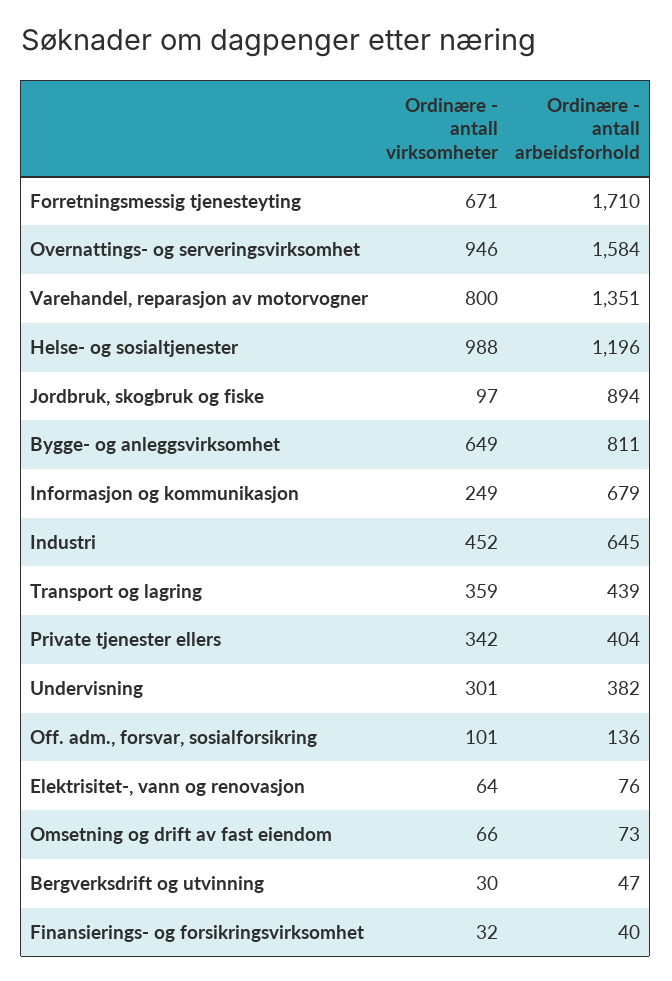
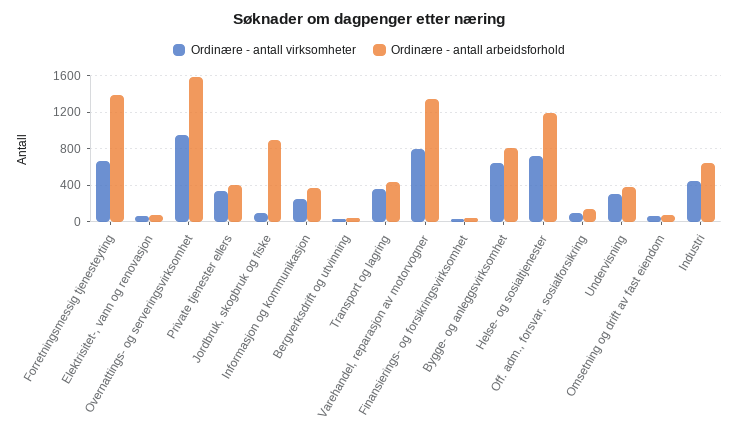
Ordinære - antall arbeidsforhold, Forretningsmessig tjenesteyting: 1710 -> 1400
Ordinære - antall virksomheter, Helse- og sosialtjenester: 988 -> 700
Ordinære - antall arbeidsforhold, Informasjon og kommunikasjon: 679 -> 400

